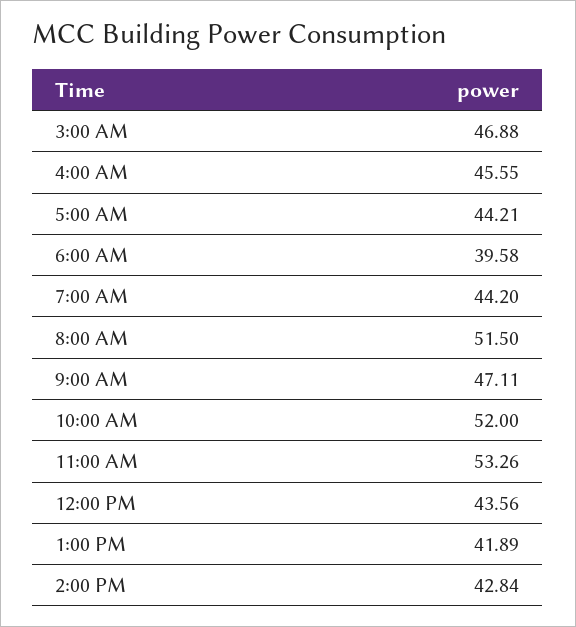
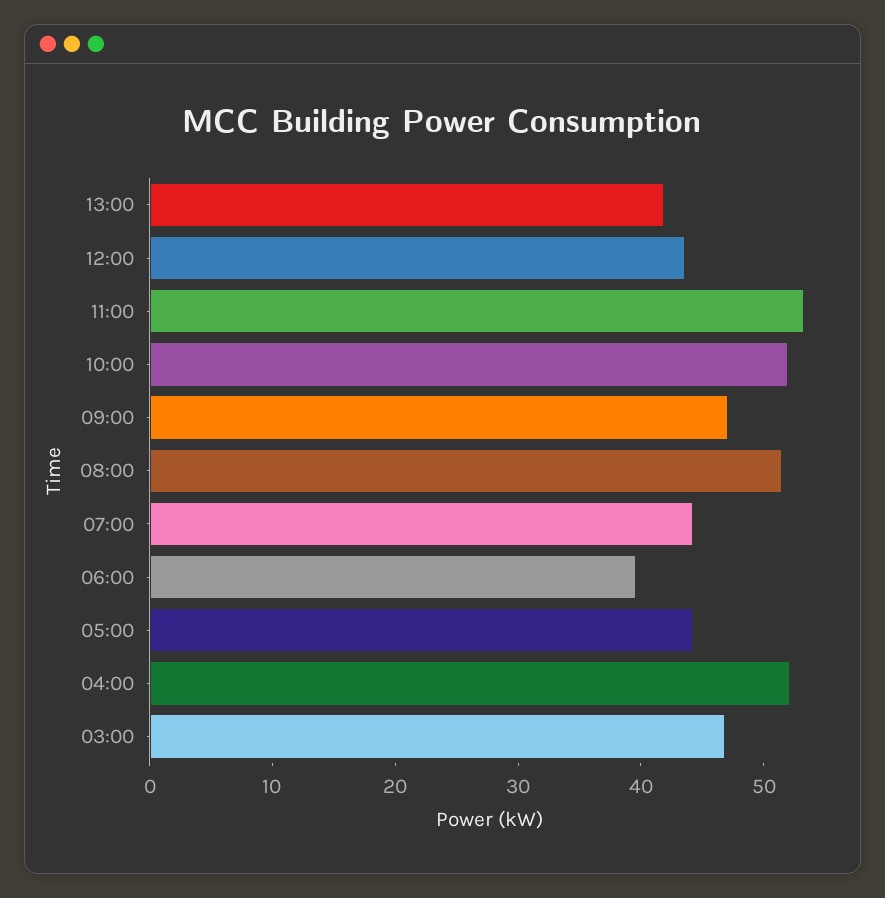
4:00 AM: 45.55 -> 52
2:00 PM: 42.84 -> none

